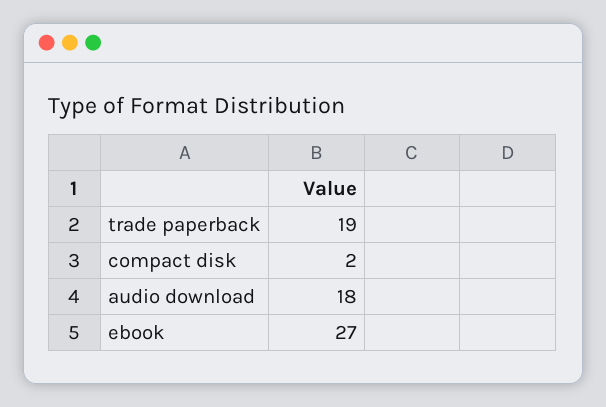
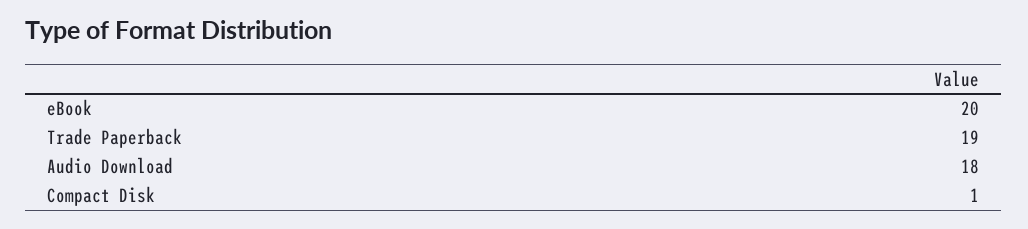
compact disk: 2 -> 1
ebook: 27 -> 20

